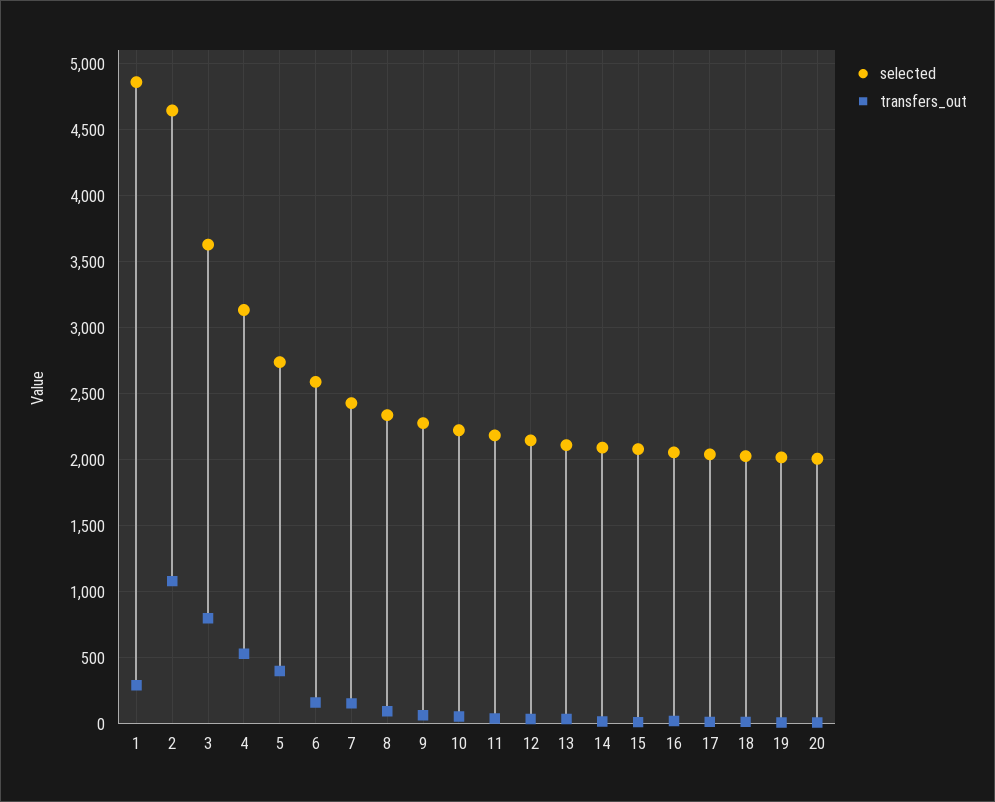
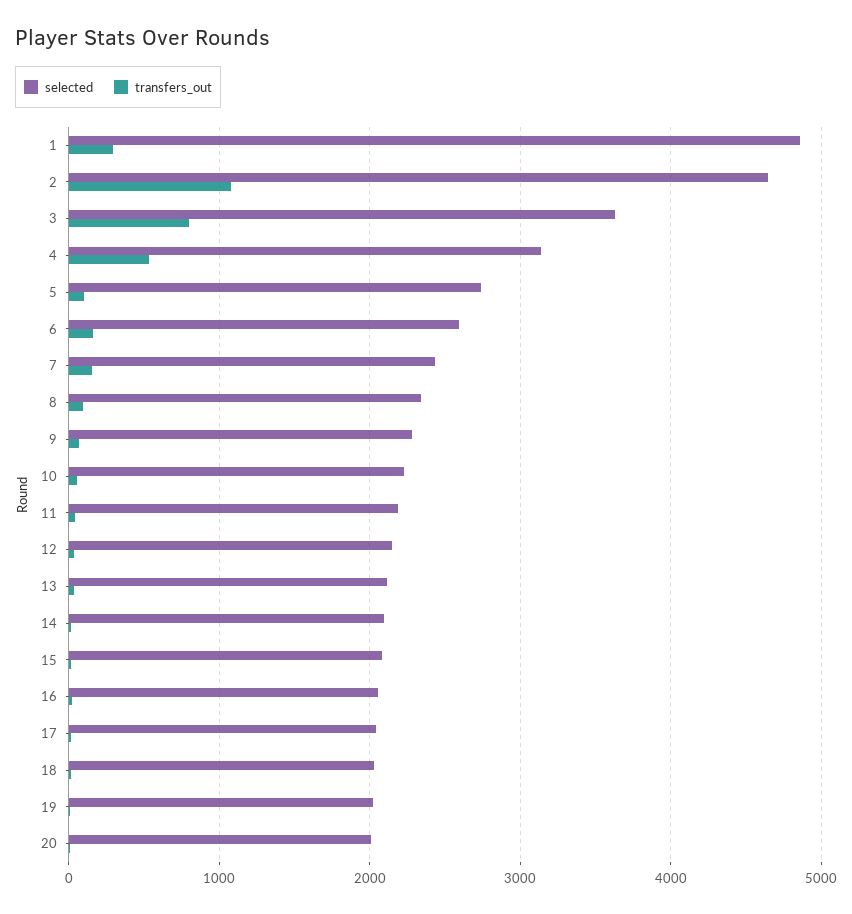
transfers_out, 5: 400 -> 100

